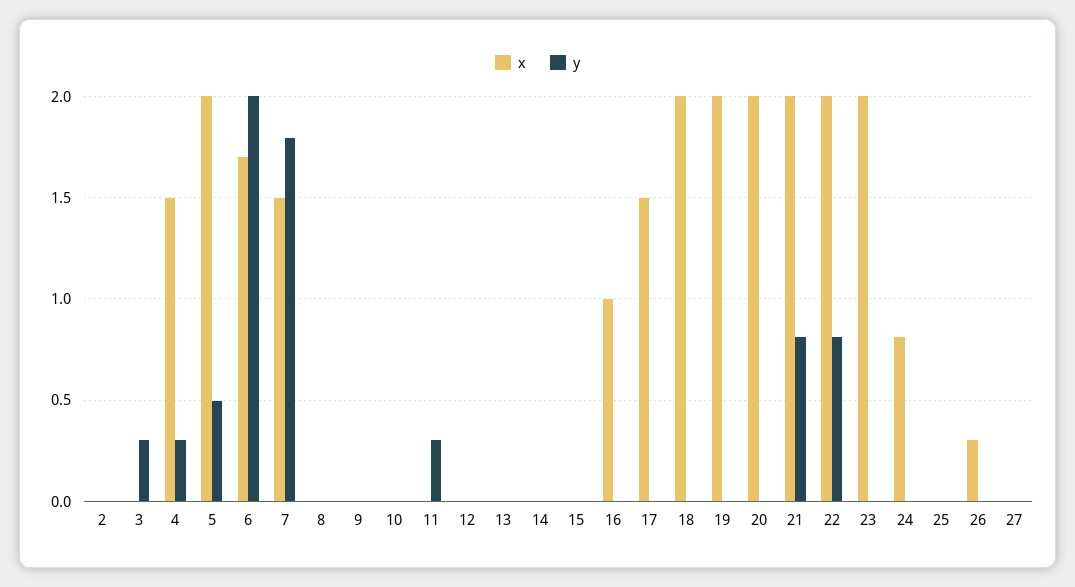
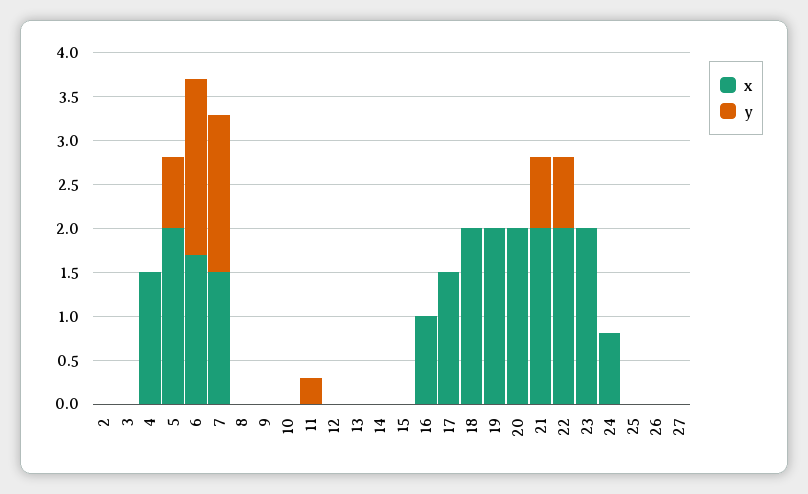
y, 3: 0.3 -> 0
y, 4: 0.3 -> 0
y, 5: 0.5 -> 0.8
x, 26: 0.3 -> 0

